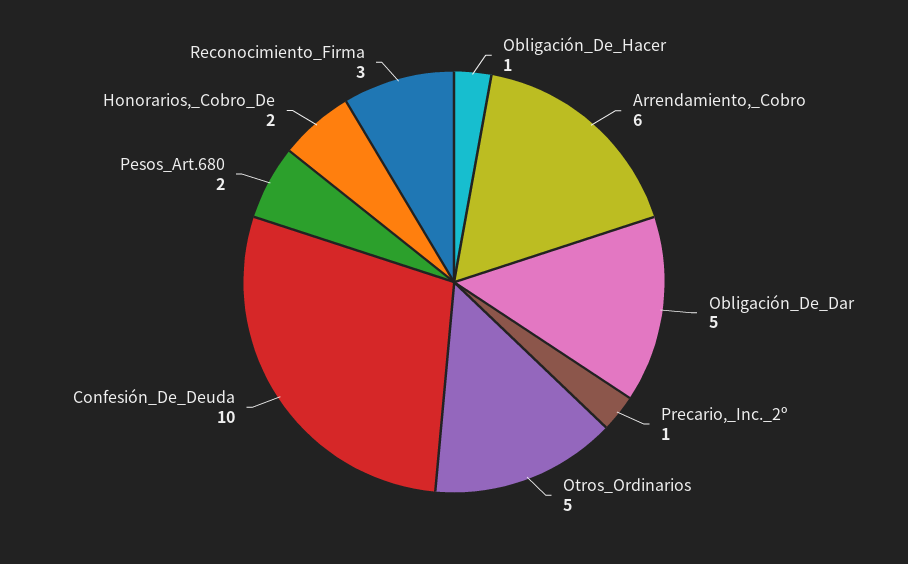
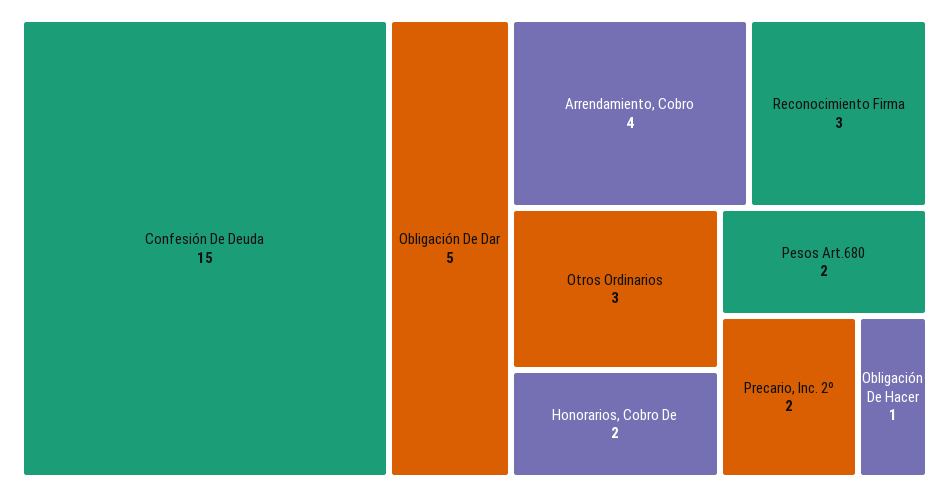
Arrendamiento,_Cobro: 6 -> 4
Precario,_Inc._2º: 1 -> 2
Otros_Ordinarios: 5 -> 3
Confesión_De_Deuda: 10 -> 15

